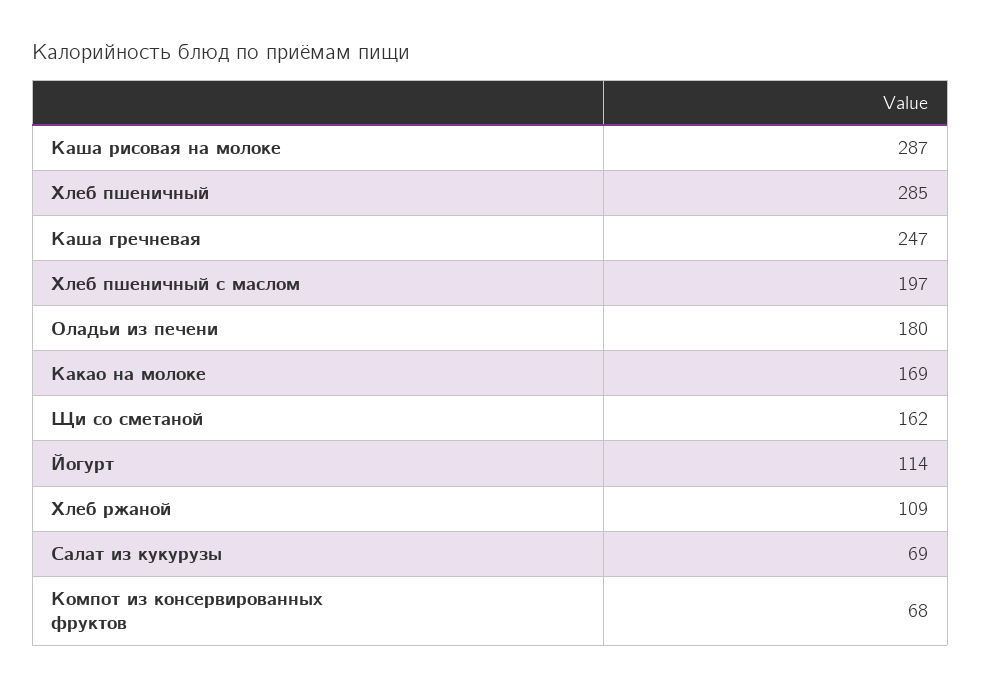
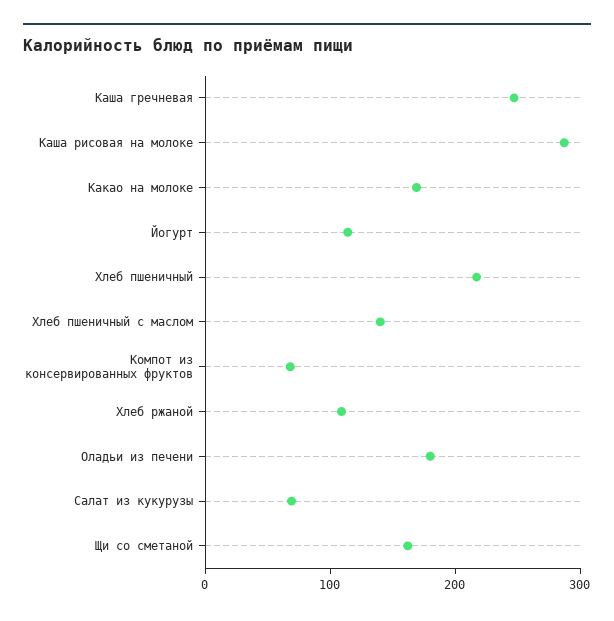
Хлеб пшеничный: 285 -> 220
Хлеб пшеничный с маслом: 197 -> 140

